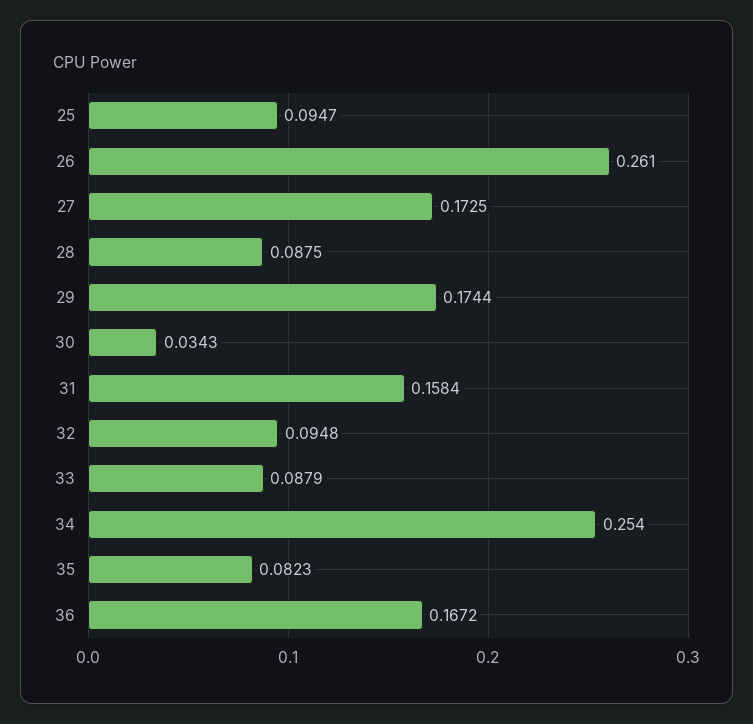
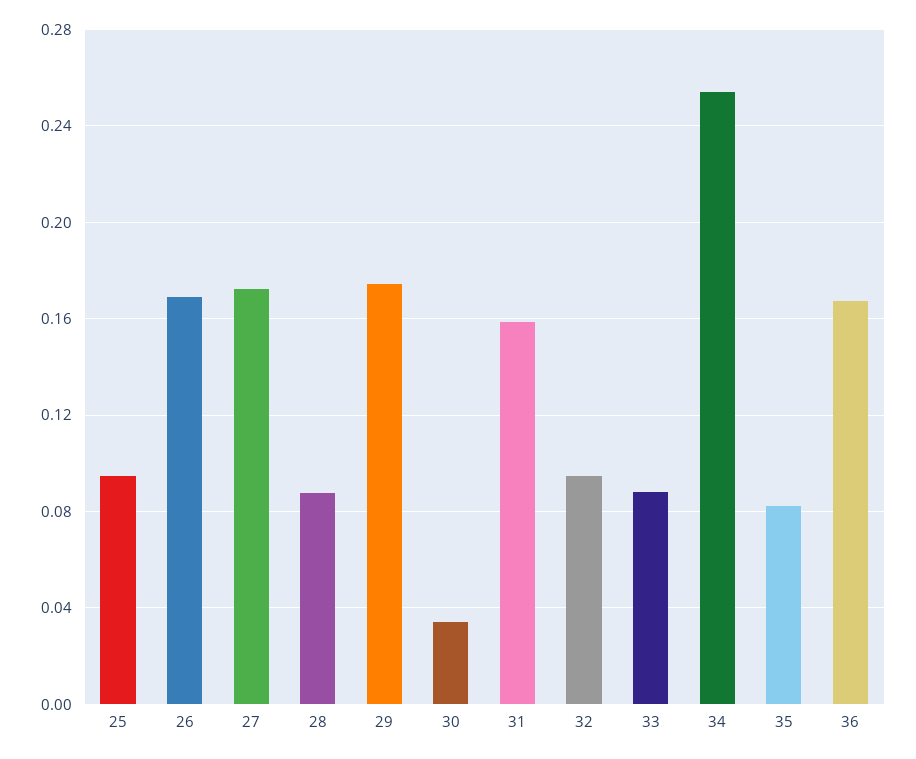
26: 0.261 -> 0.17

